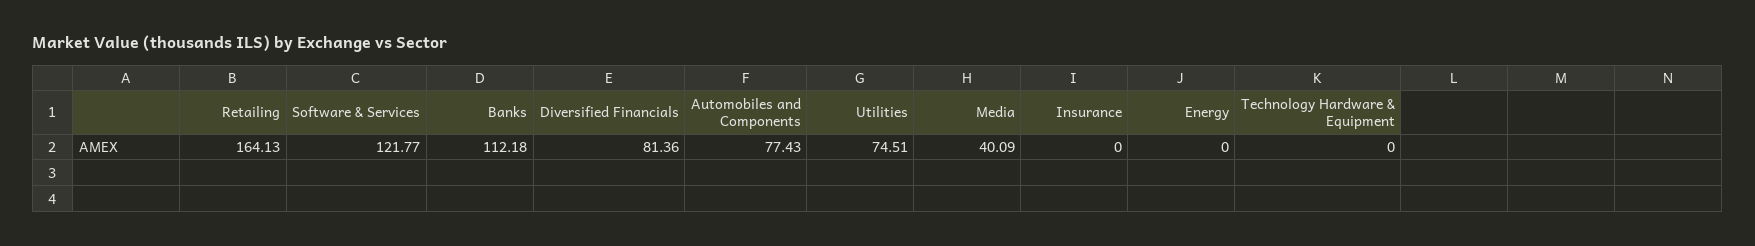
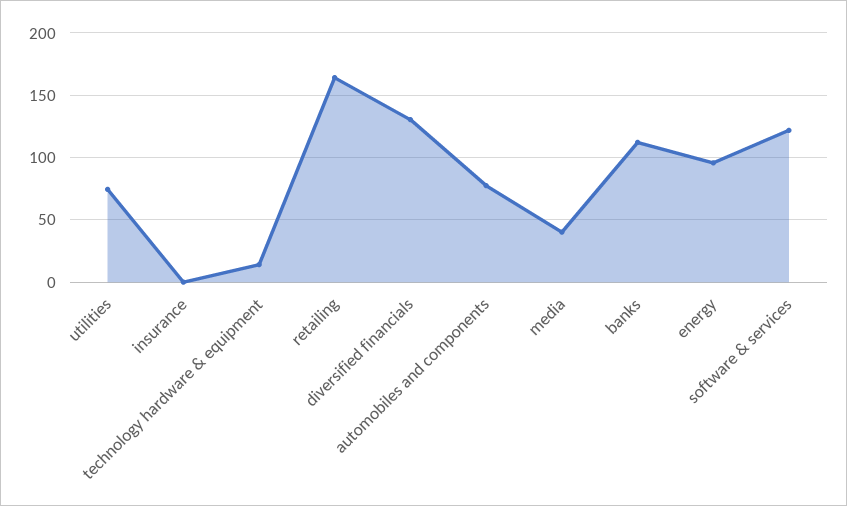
Diversified Financials: 81.36 -> 130
Energy: 0 -> 95
Technology Hardware & Equipment: 0 -> 15

